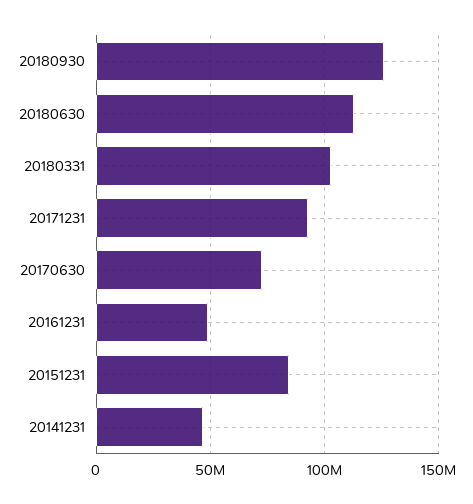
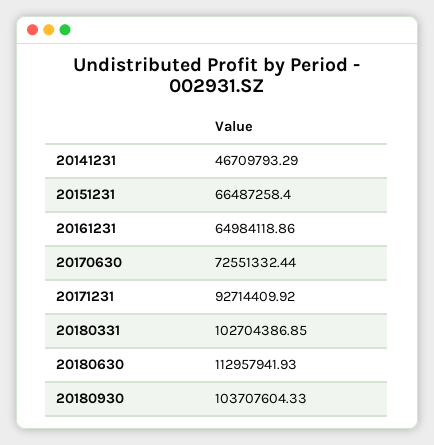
20180930: 125000000 -> 103707604.33
20161231: 50000000 -> 64984118.86
20151231: 85000000 -> 66487258.4

